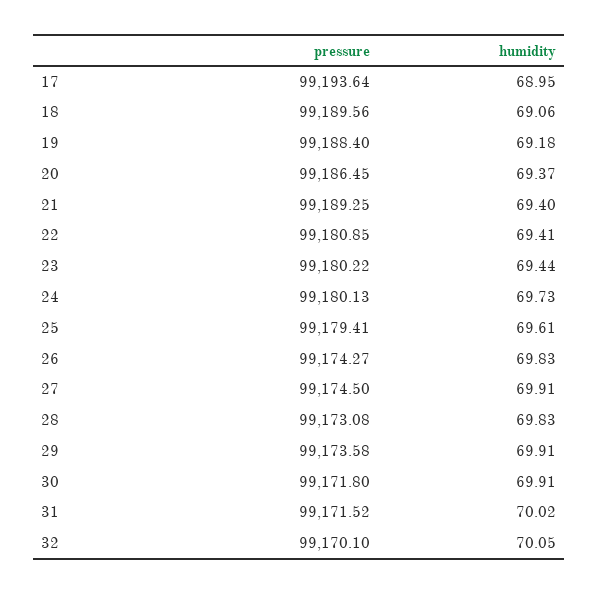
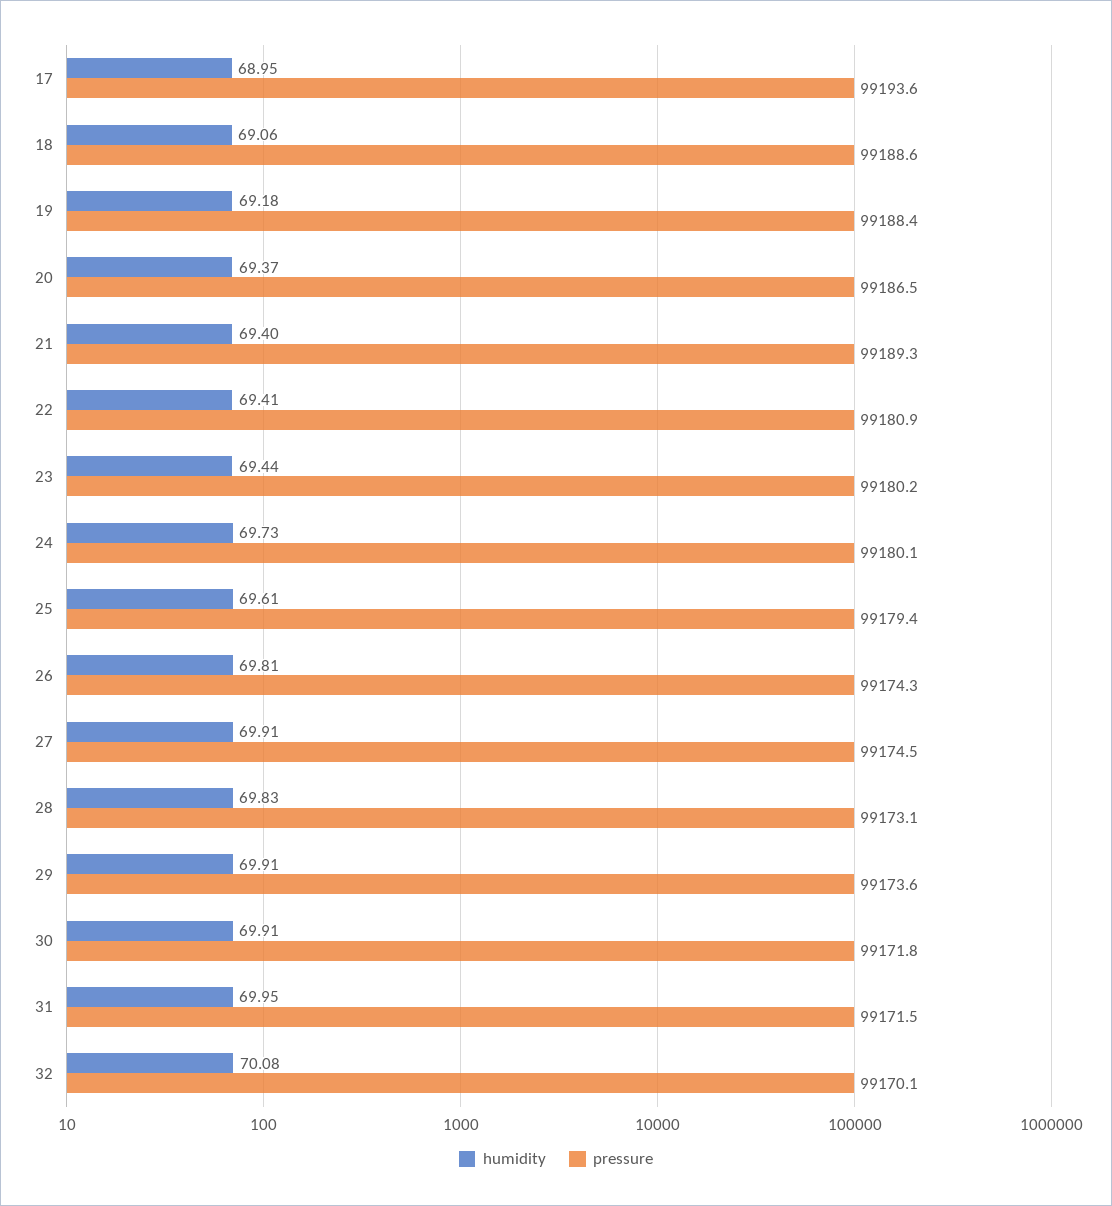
pressure, 18: 99189.56 -> 99188.6
humidity, 26: 69.83 -> 69.81
humidity, 31: 70.02 -> 69.95
humidity, 32: 70.05 -> 70.08

